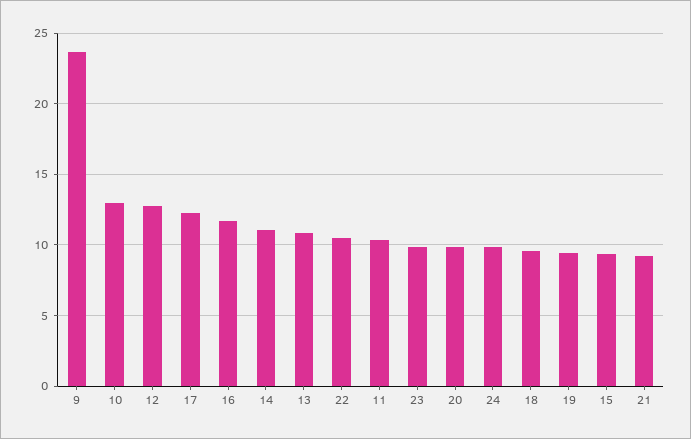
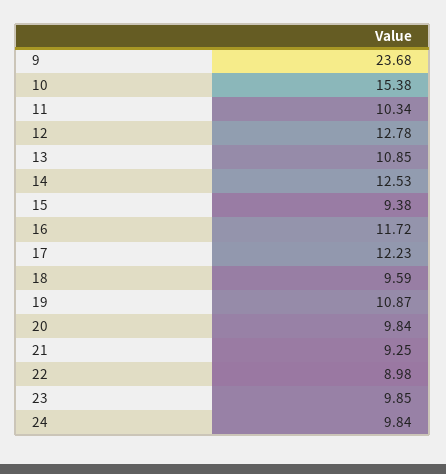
10: 13 -> 15.38
14: 11 -> 12.53
22: 10.5 -> 8.98
19: 9.5 -> 10.87

